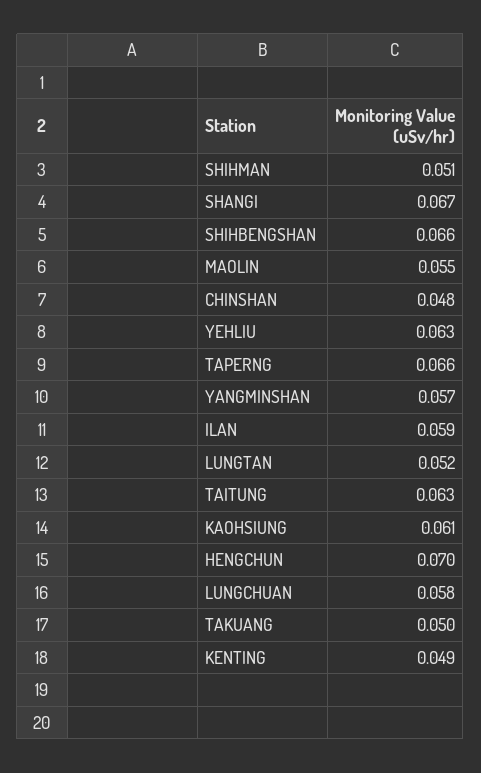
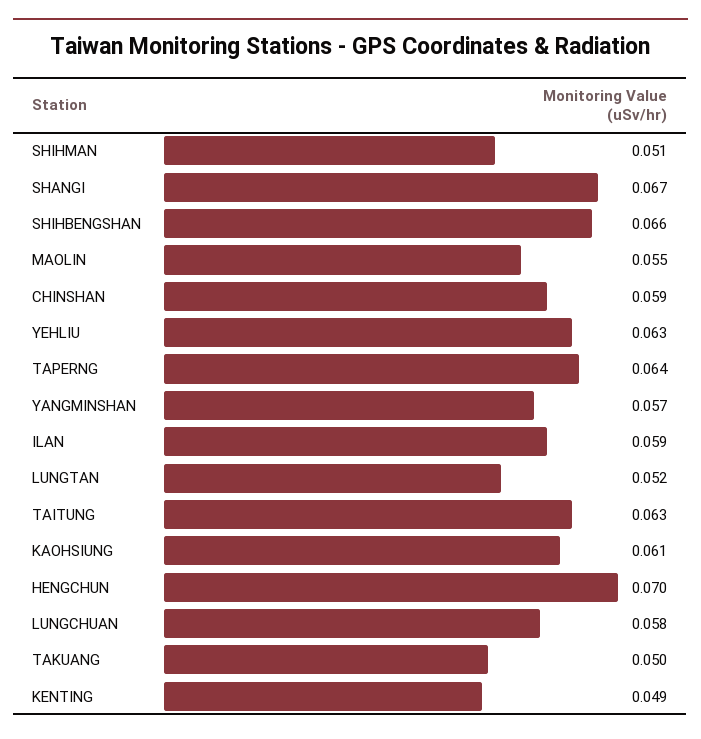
CHINSHAN: 0.048 -> 0.059
TAPERNG: 0.066 -> 0.064

